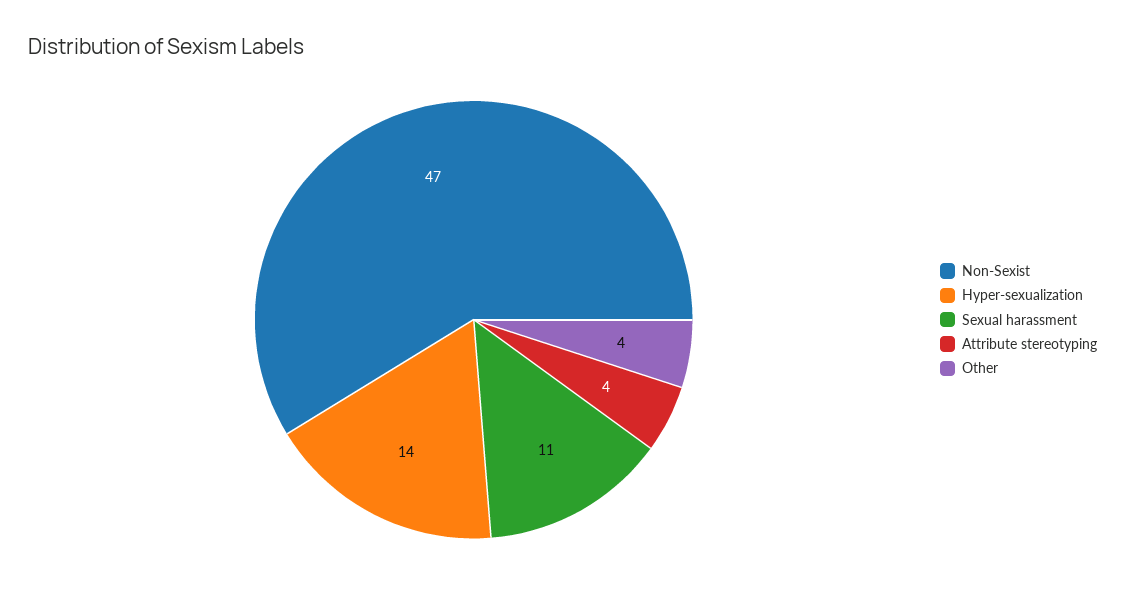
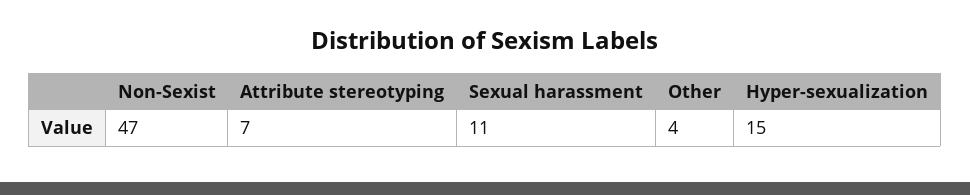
Hyper-sexualization: 14 -> 15
Attribute stereotyping: 4 -> 7

